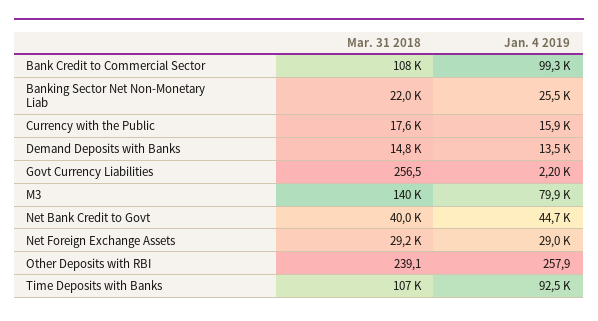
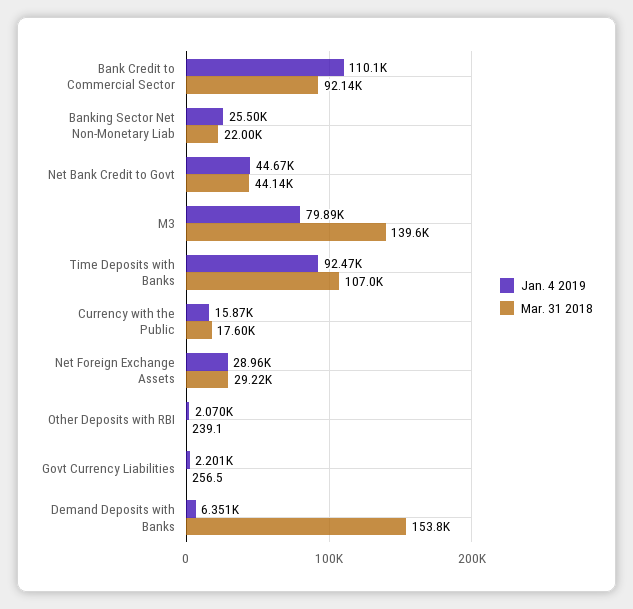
Mar. 31 2018, Bank Credit to Commercial Sector: 108000 -> 92140
Jan. 4 2019, Bank Credit to Commercial Sector: 99300 -> 110100
Mar. 31 2018, Demand Deposits with Banks: 14800 -> 153800
Jan. 4 2019, Demand Deposits with Banks: 13500 -> 6351
Mar. 31 2018, Net Bank Credit to Govt: 40000 -> 44140
Jan. 4 2019, Other Deposits with RBI: 257.9 -> 2070

